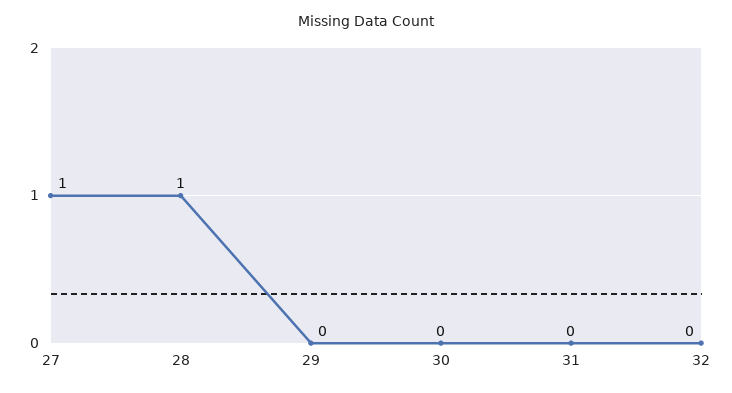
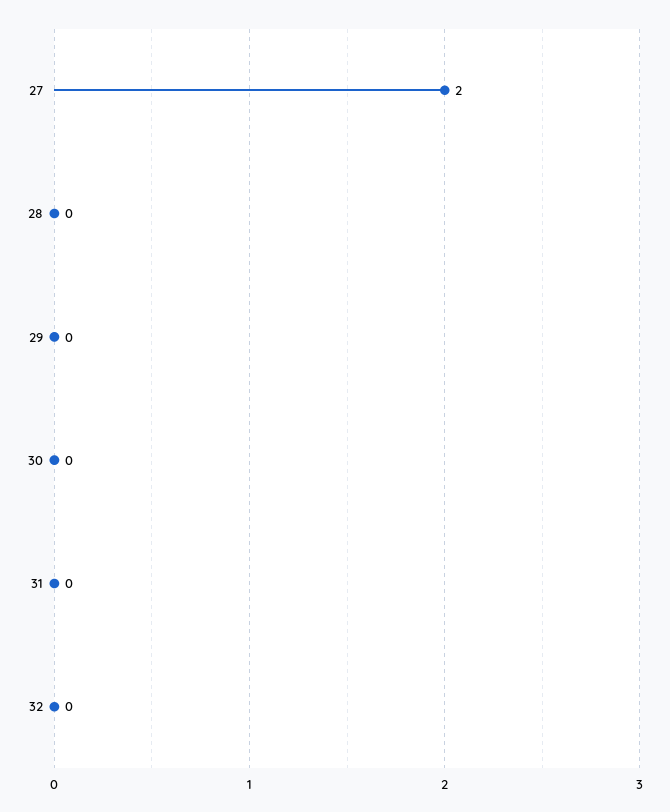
27: 1 -> 2
28: 1 -> 0

